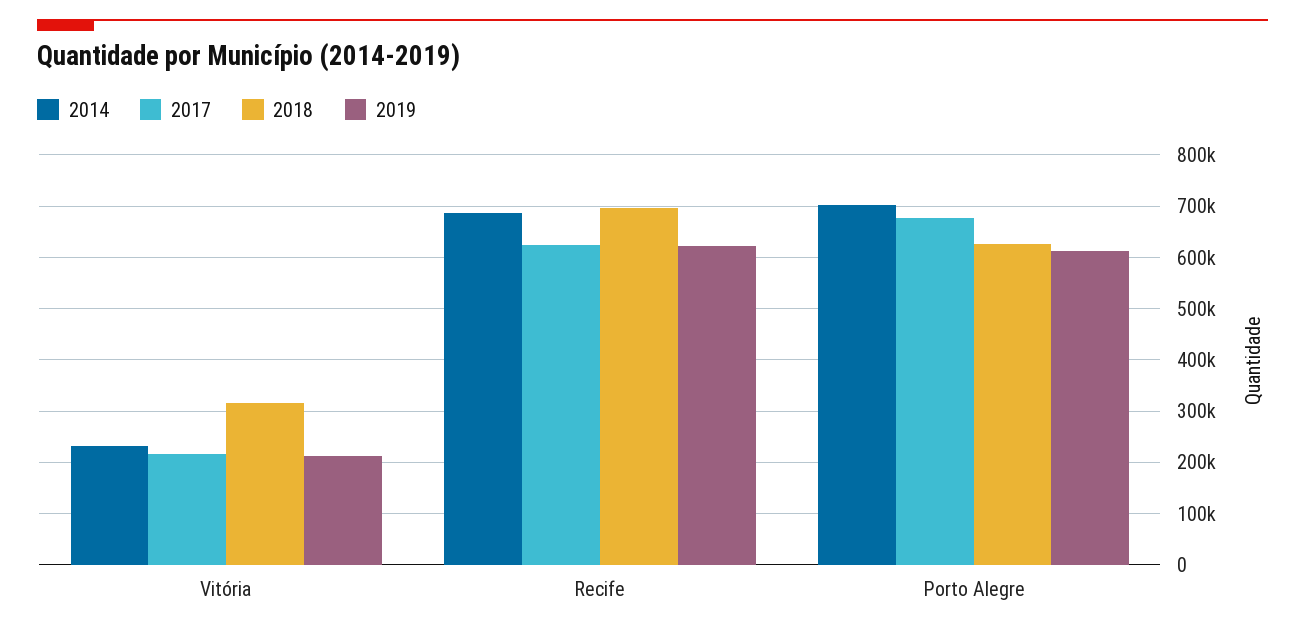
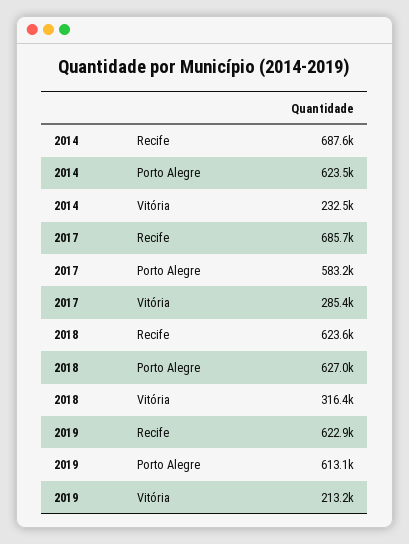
2017, Vitória: 220000 -> 285400
2017, Recife: 620000 -> 685700
2018, Recife: 700000 -> 623600
2014, Porto Alegre: 700000 -> 623500
2017, Porto Alegre: 680000 -> 583200

